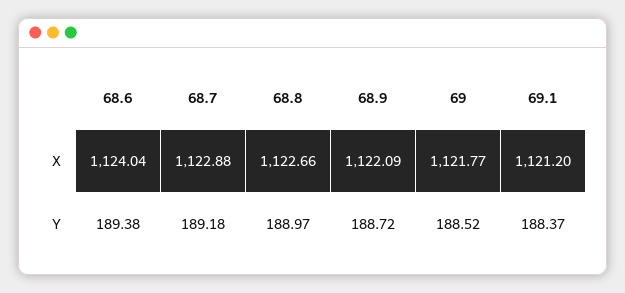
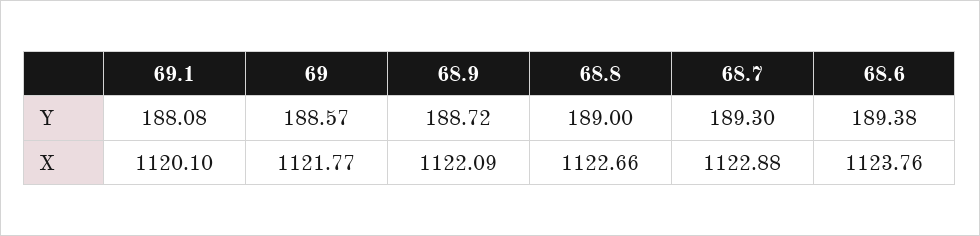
68.6, X: 1124.04 -> 1123.76
69.1, X: 1121.2 -> 1120.1
68.7, Y: 189.18 -> 189.3
68.8, Y: 188.97 -> 189
69, Y: 188.52 -> 188.57
69.1, Y: 188.37 -> 188.08

